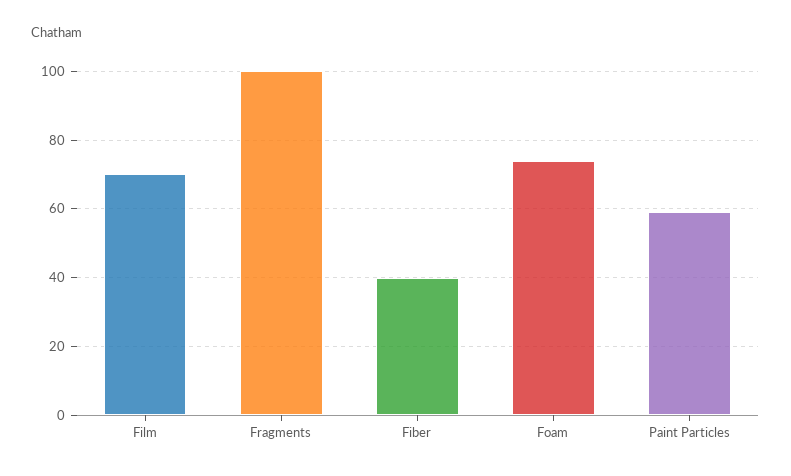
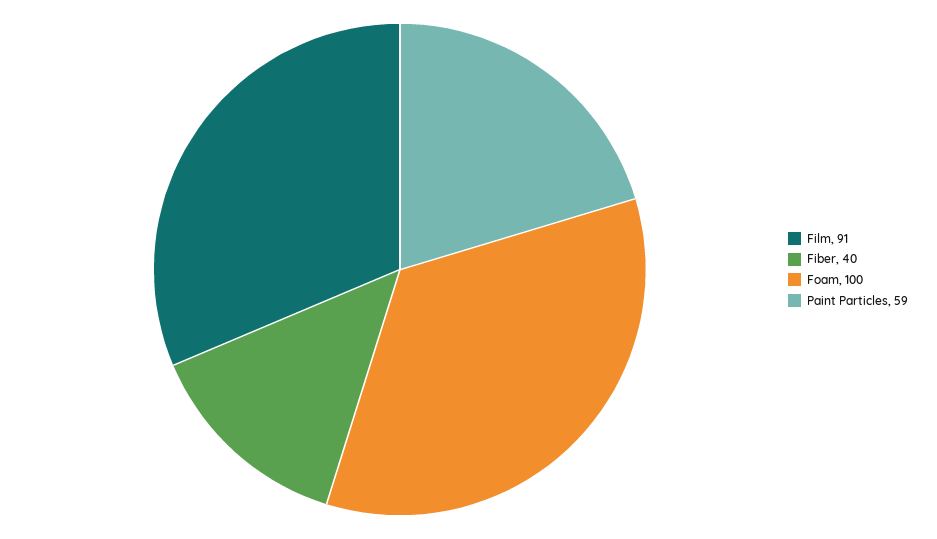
Film: 70 -> 91
Fragments: 100 -> none
Foam: 75 -> 100

